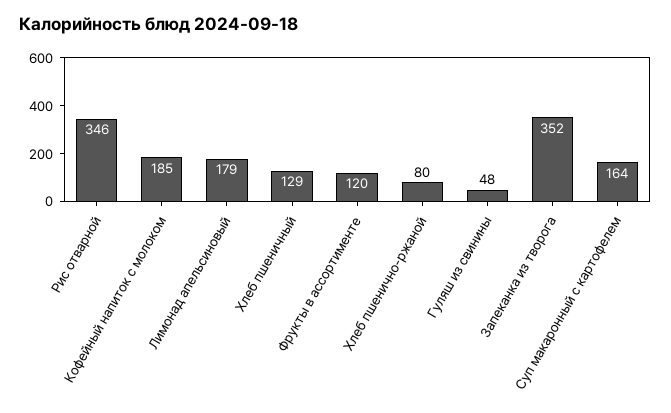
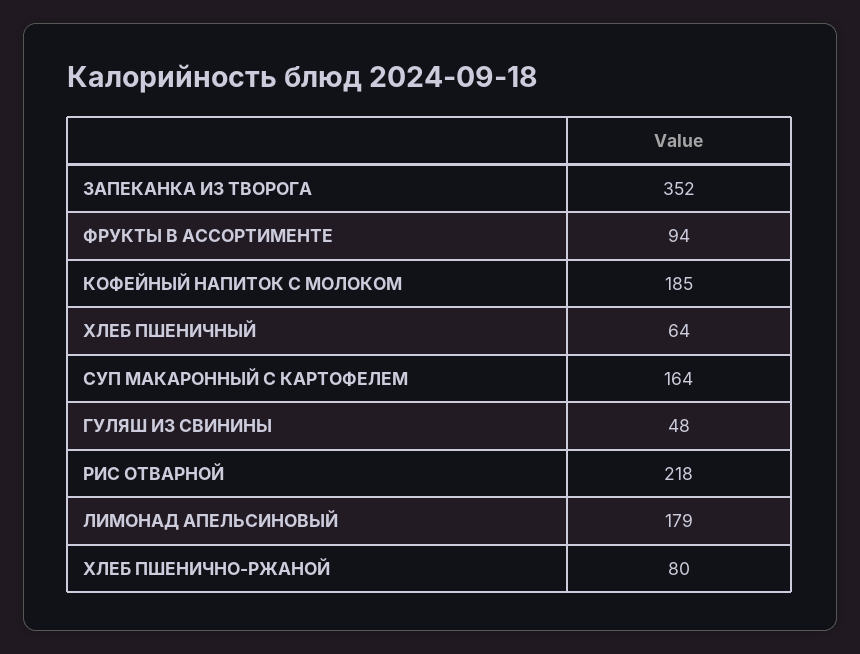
Рис отварной: 346 -> 218
Хлеб пшеничный: 129 -> 64
Фрукты в ассортименте: 120 -> 94

